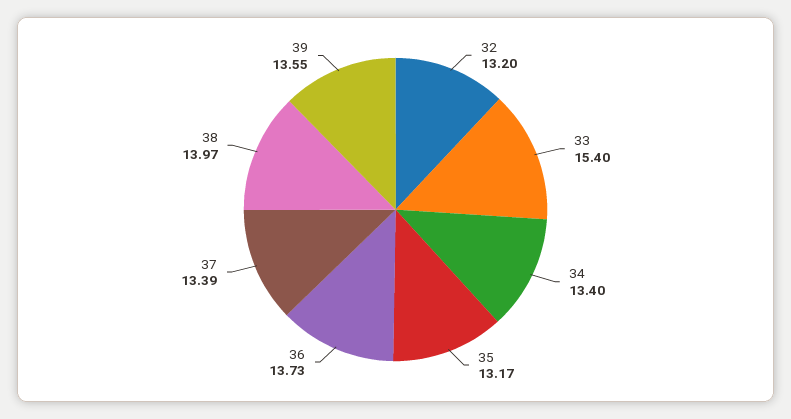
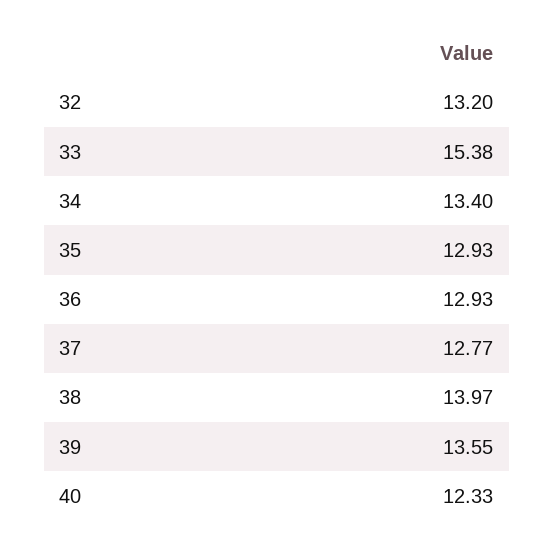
33: 15.4 -> 15.38
35: 13.17 -> 12.93
36: 13.73 -> 12.93
37: 13.39 -> 12.77
40: none -> 12.33

